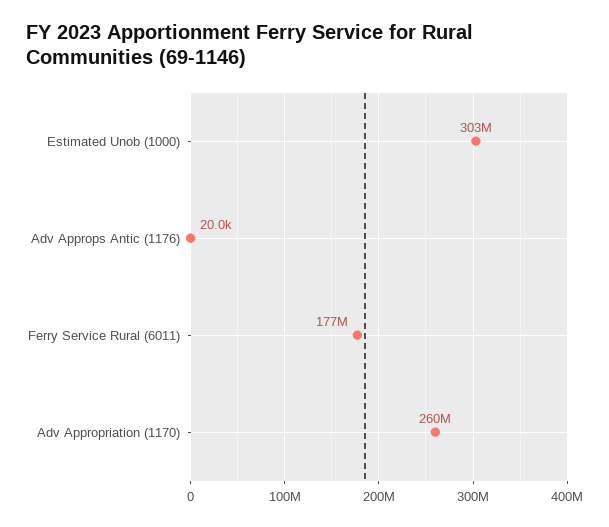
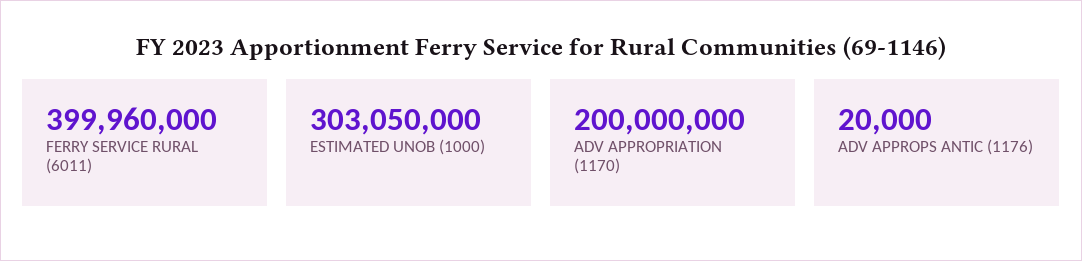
Ferry Service Rural (6011): 177000000 -> 399960000
Adv Appropriation (1170): 260000000 -> 200000000

